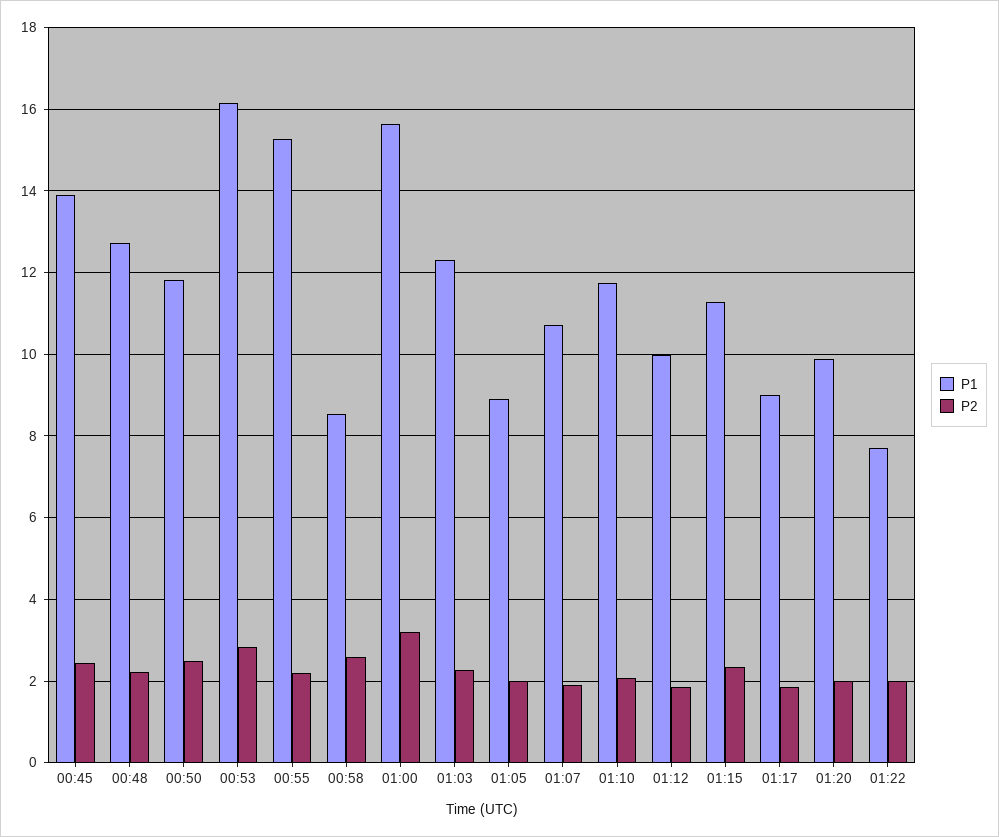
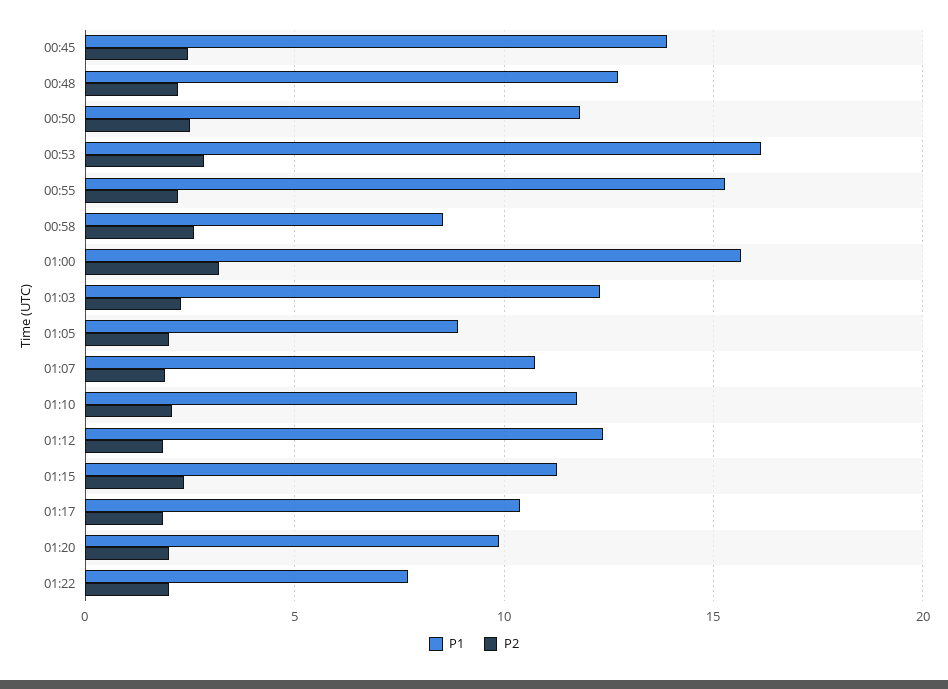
P1, 01:12: 10 -> 12.5
P1, 01:17: 9 -> 10.5

